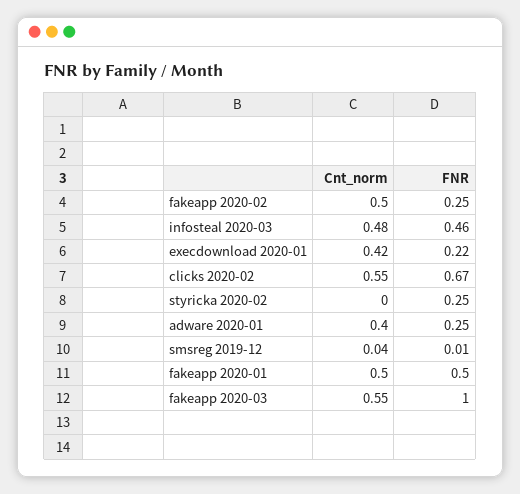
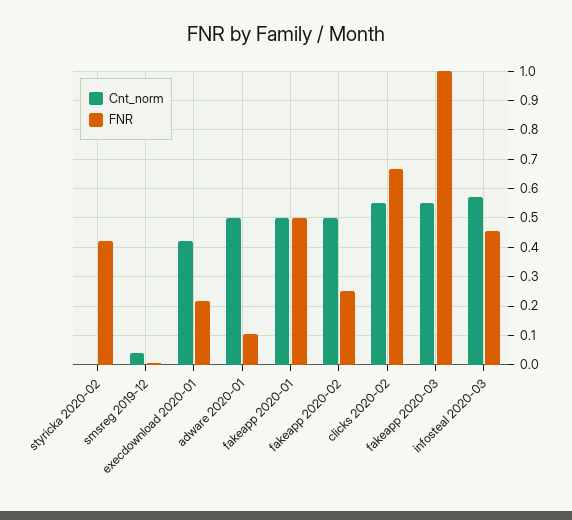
Cnt_norm, infosteal 2020-03: 0.48 -> 0.575
FNR, styricka 2020-02: 0.25 -> 0.425
Cnt_norm, adware 2020-01: 0.4 -> 0.5
FNR, adware 2020-01: 0.25 -> 0.1

